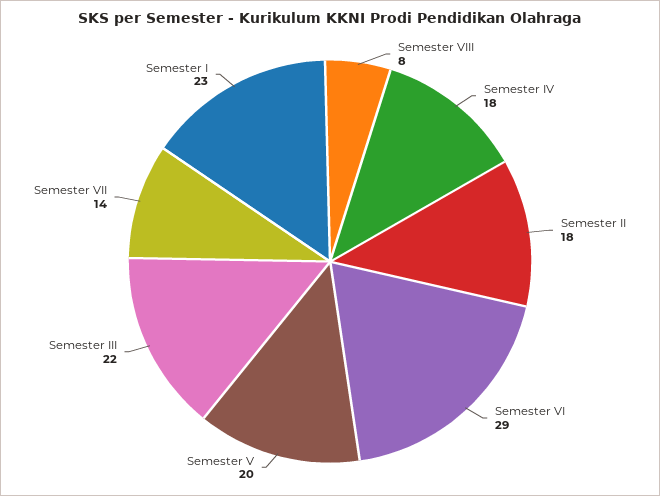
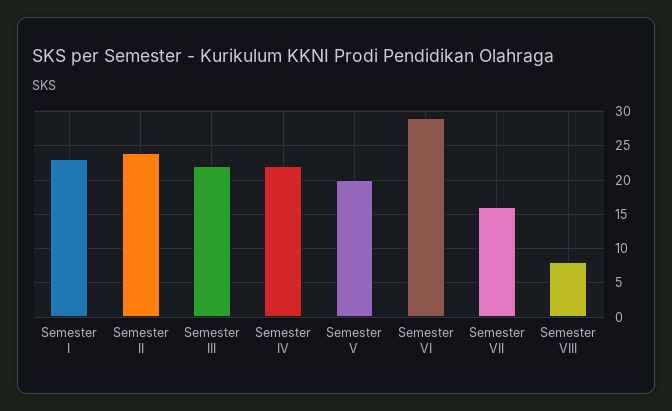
Semester IV: 18 -> 22
Semester II: 18 -> 24
Semester VII: 14 -> 16

